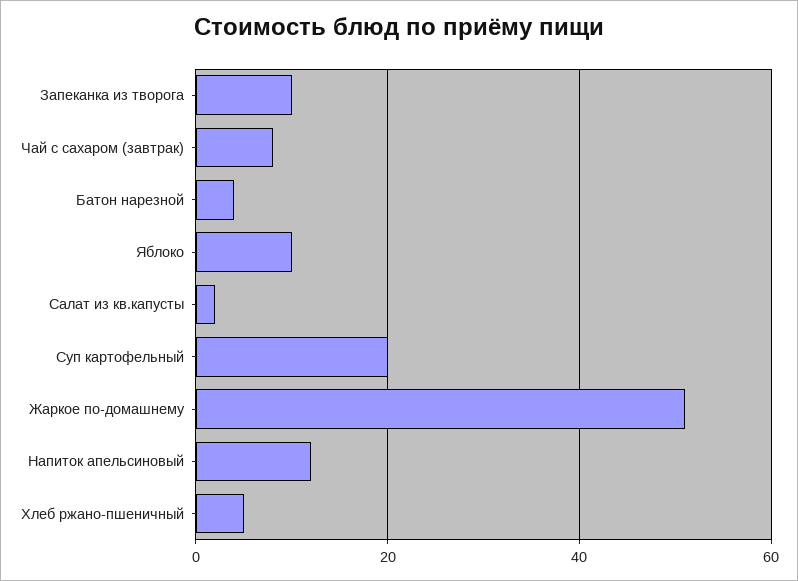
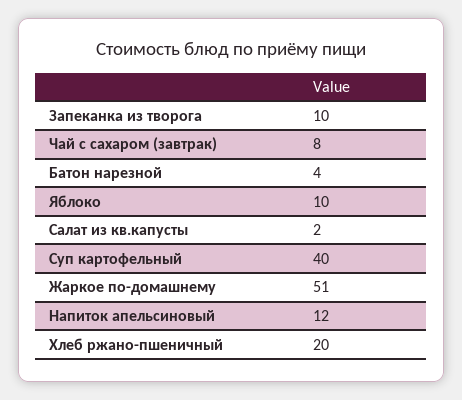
Суп картофельный: 20 -> 40
Хлеб ржано-пшеничный: 5 -> 20

